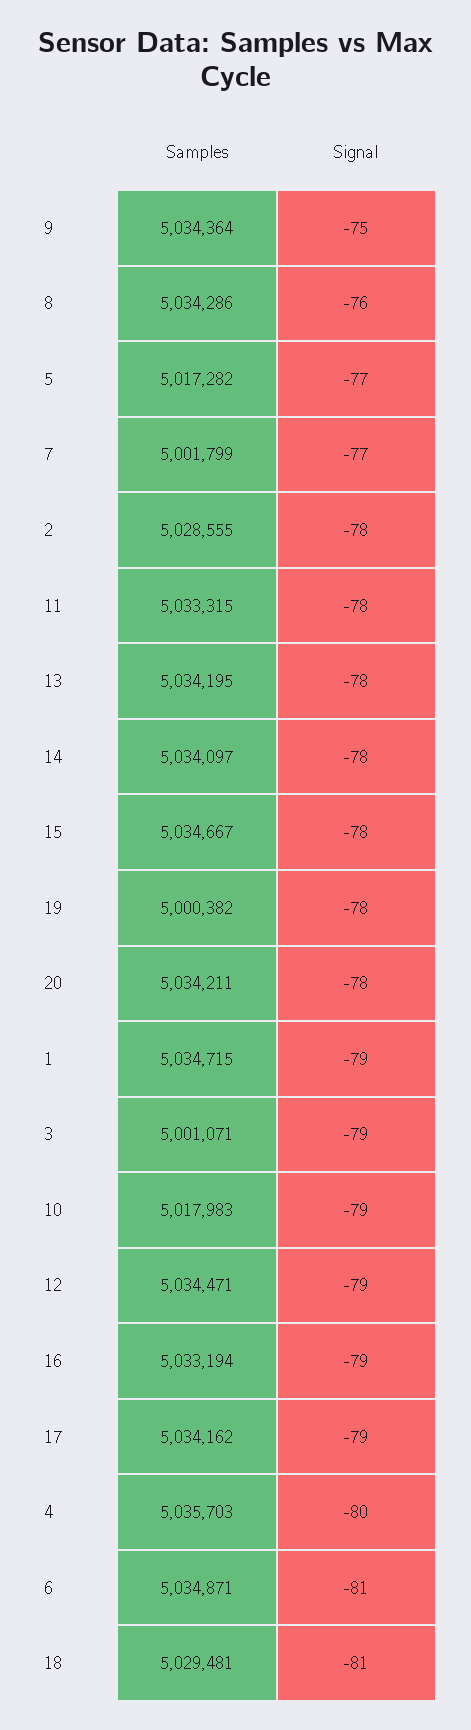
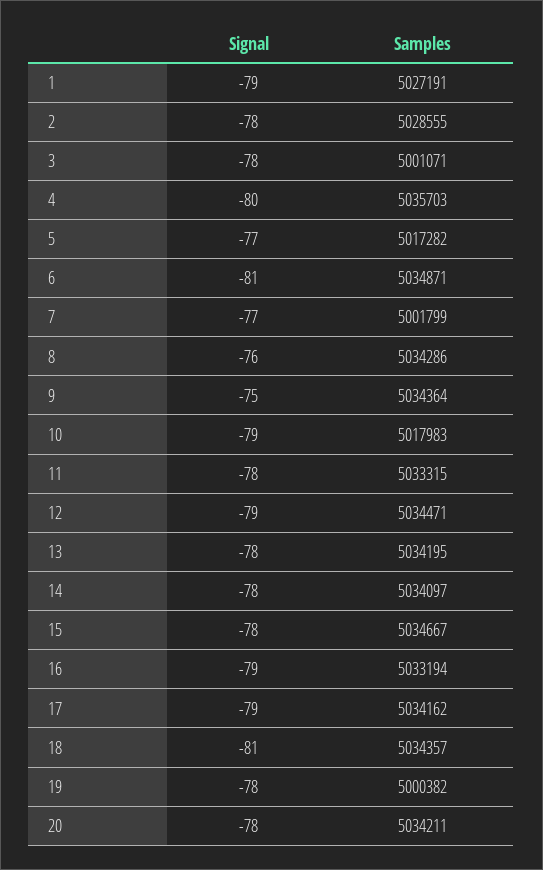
Samples, 1: 5034715 -> 5027191
Signal, 3: -79 -> -78
Samples, 18: 5029481 -> 5034357

